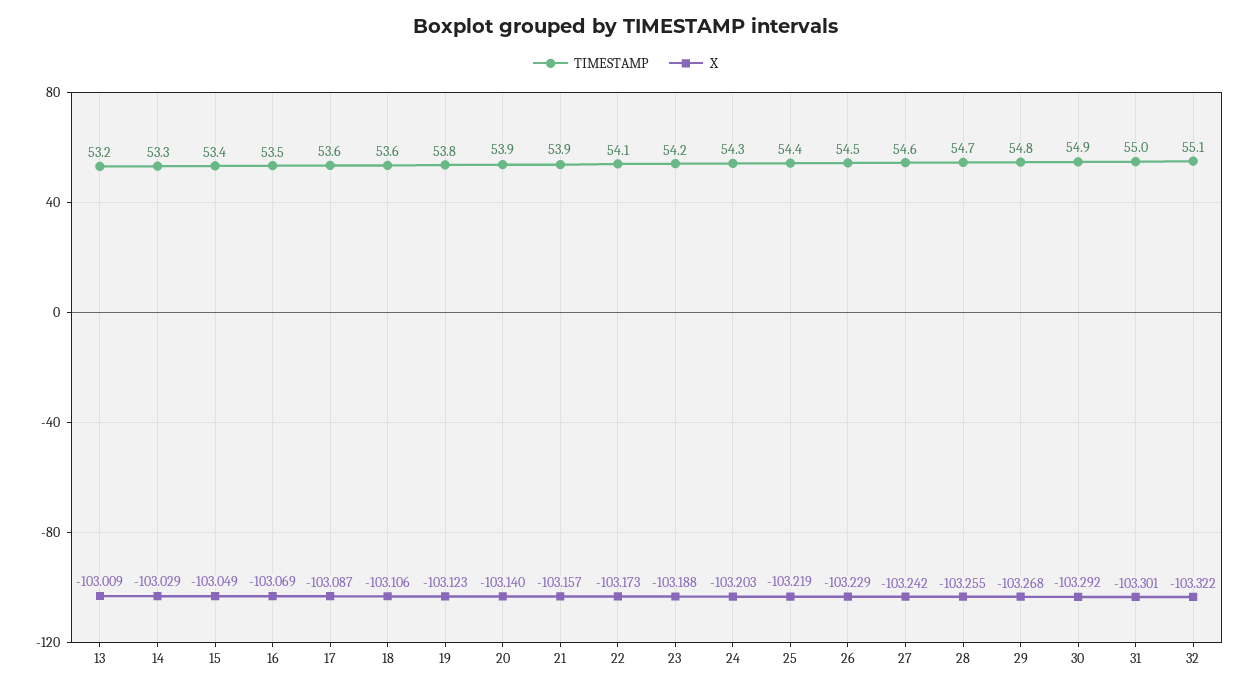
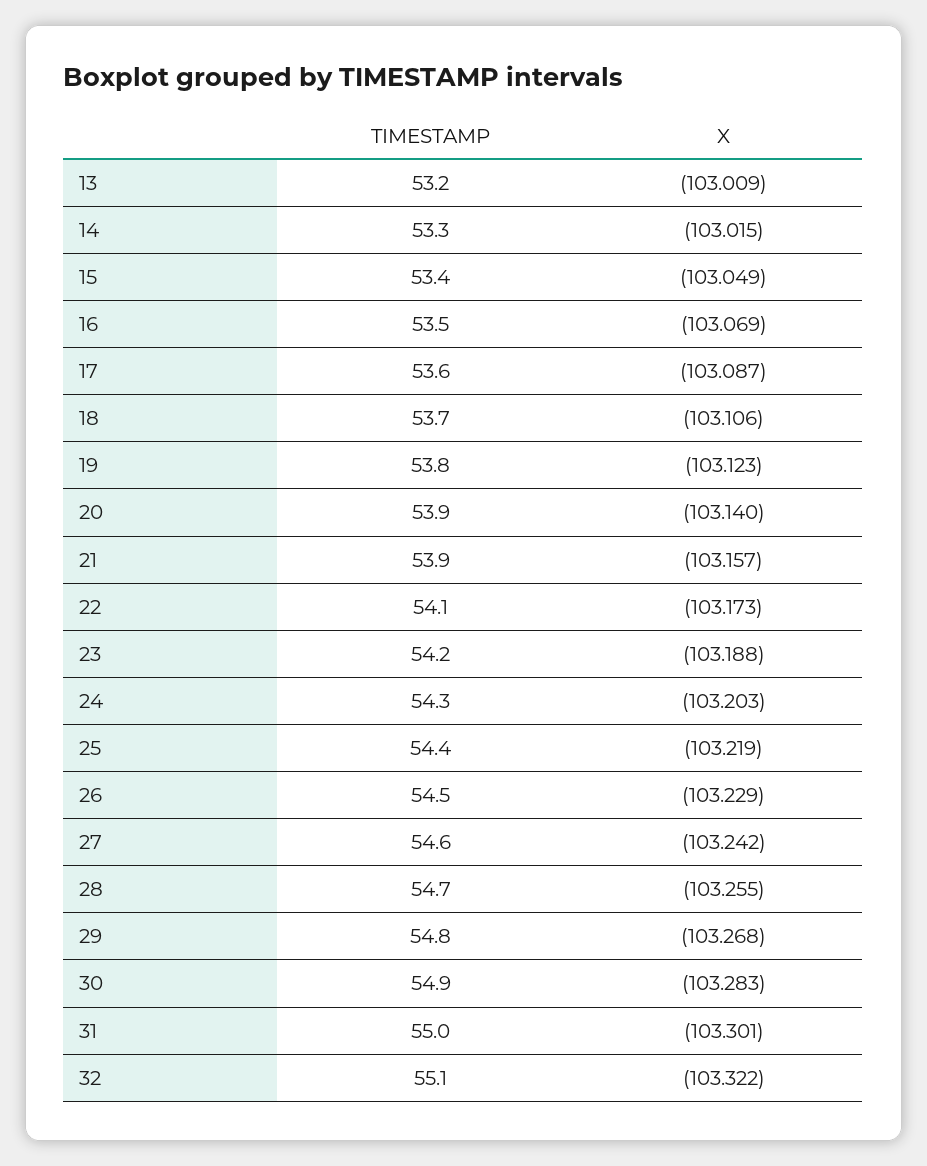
X, 14: -103.029 -> -103.015
TIMESTAMP, 18: 53.6 -> 53.7
X, 30: -103.292 -> -103.283

